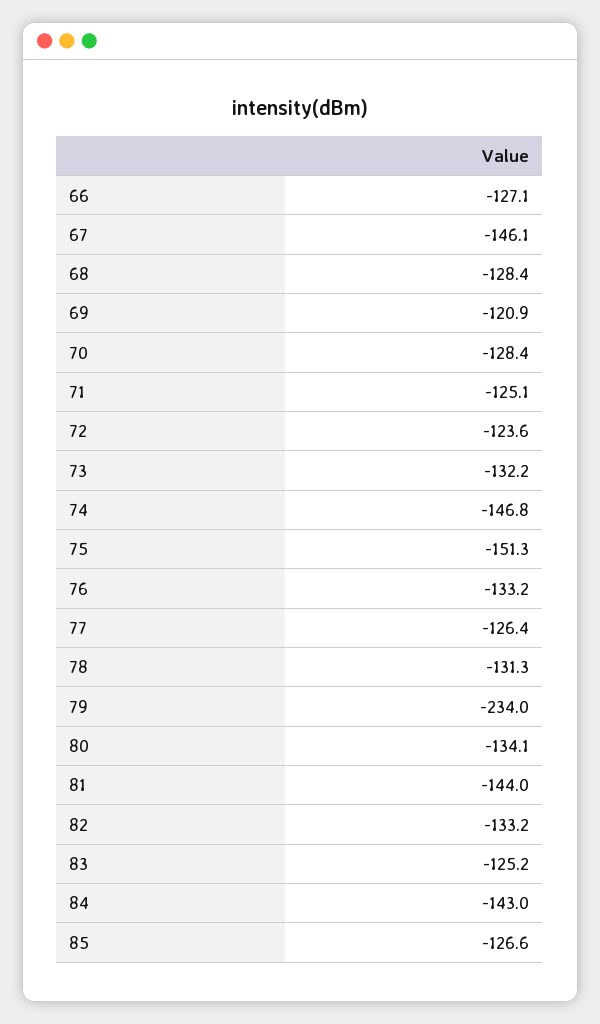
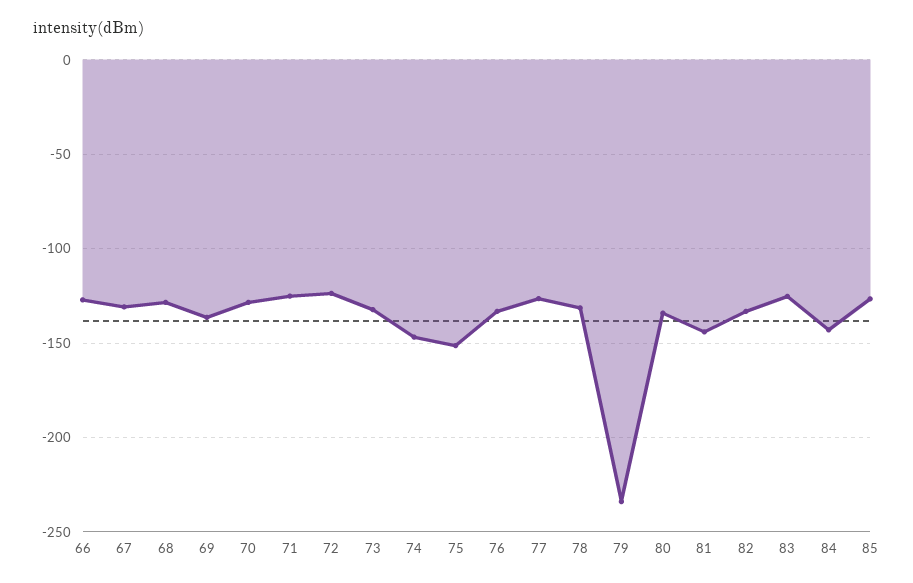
67: -146.1 -> -130
69: -120.9 -> -135

